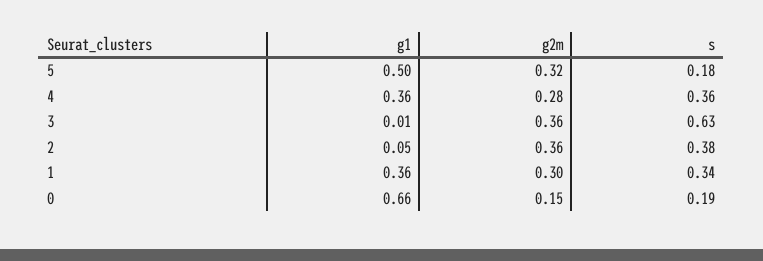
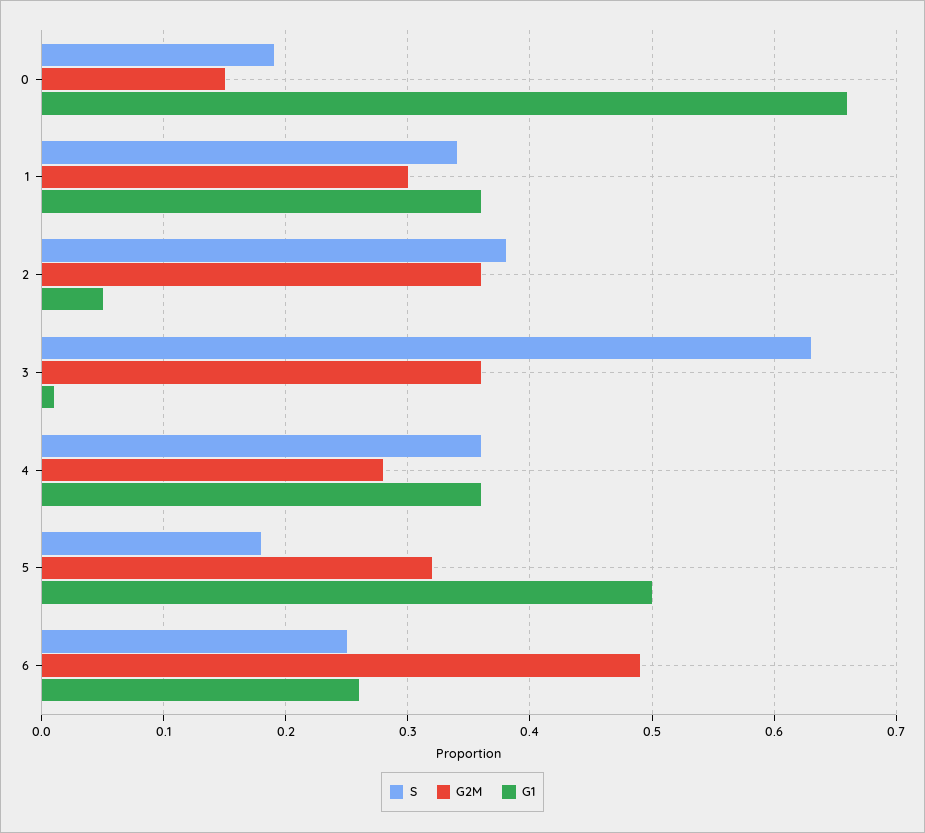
s, 6: none -> 0.25
g2m, 6: none -> 0.49
g1, 6: none -> 0.26

